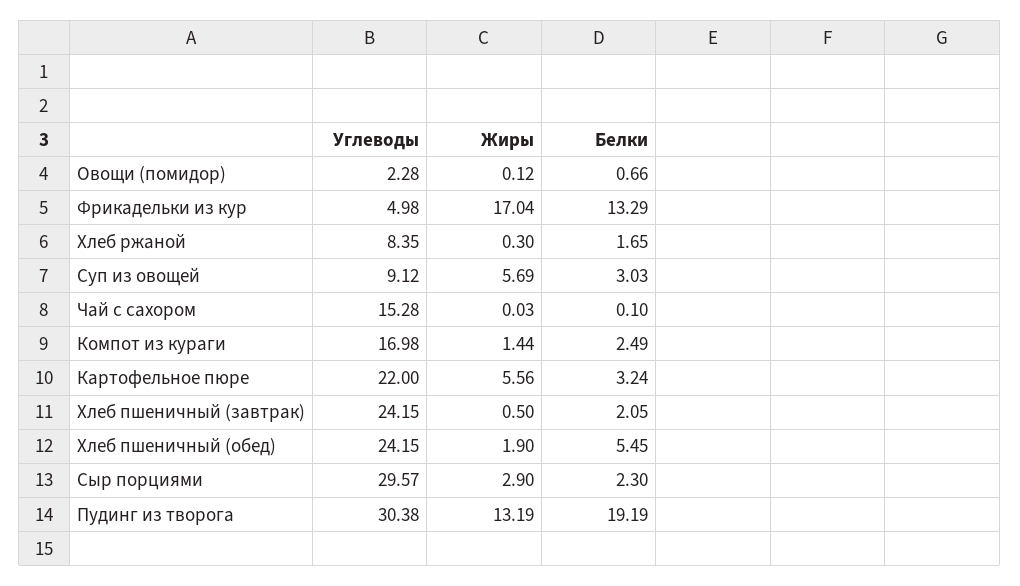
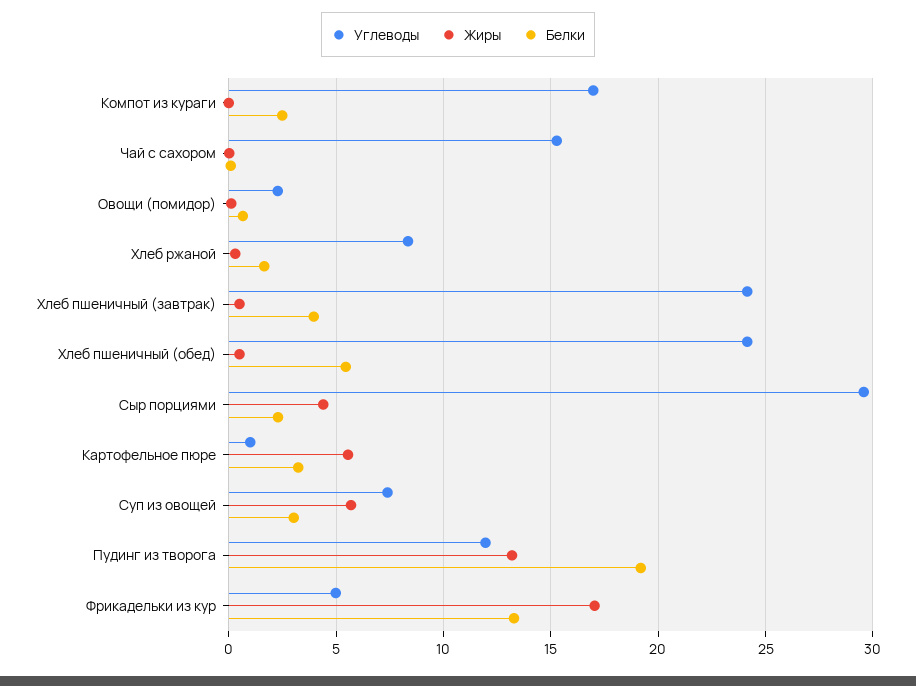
Углеводы, Суп из овощей: 9.12 -> 7.5
Жиры, Компот из кураги: 1.44 -> 0
Углеводы, Картофельное пюре: 22 -> 1
Белки, Хлеб пшеничный (завтрак): 2.05 -> 4
Жиры, Хлеб пшеничный (обед): 1.9 -> 0.5
Жиры, Сыр порциями: 2.9 -> 4.5
Углеводы, Пудинг из творога: 30.38 -> 12

